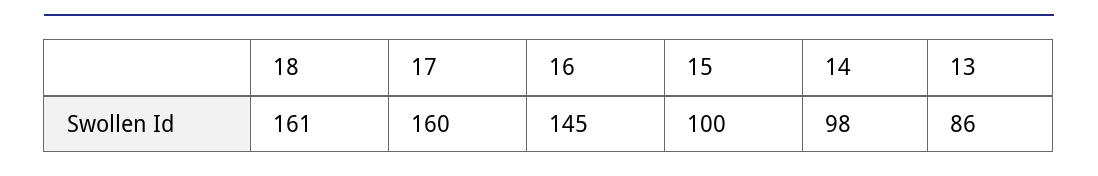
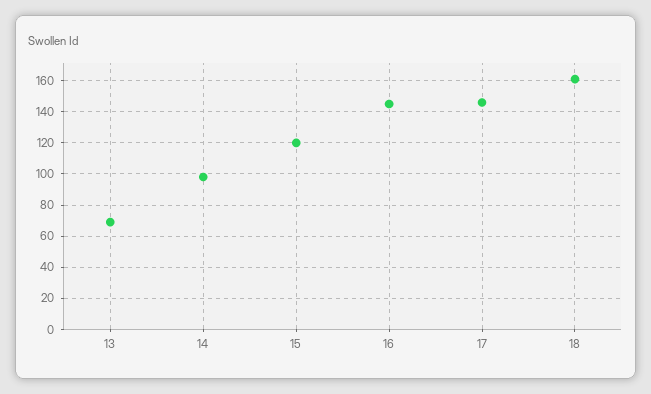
17: 160 -> 145
15: 100 -> 120
13: 86 -> 70

